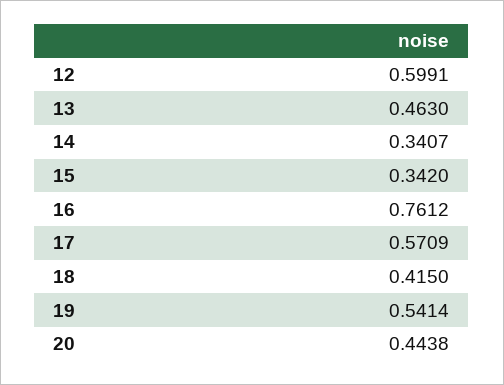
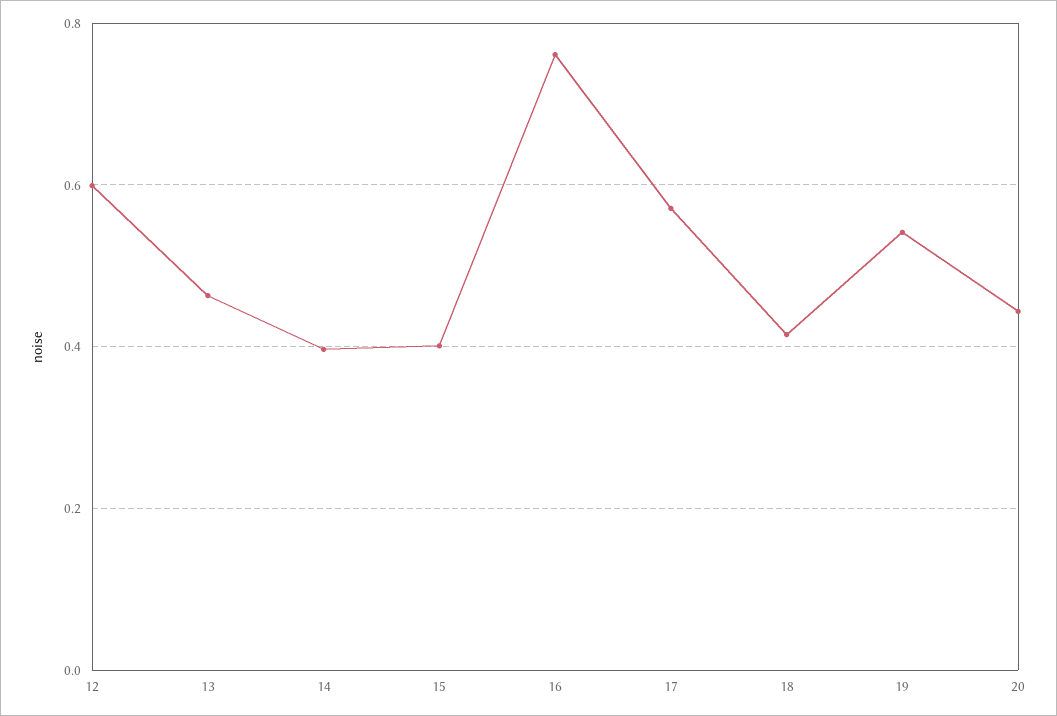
14: 0.3407 -> 0.4
15: 0.342 -> 0.4

